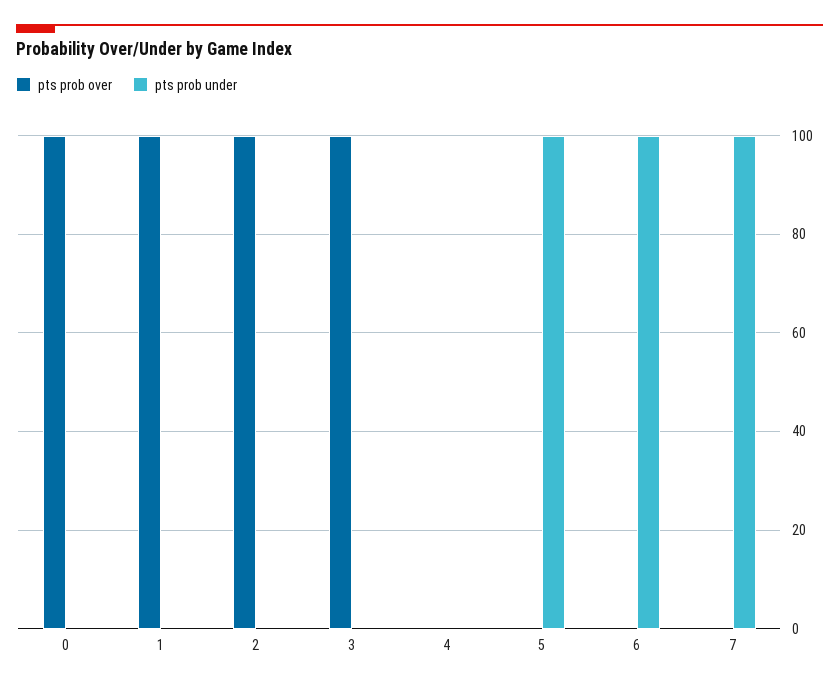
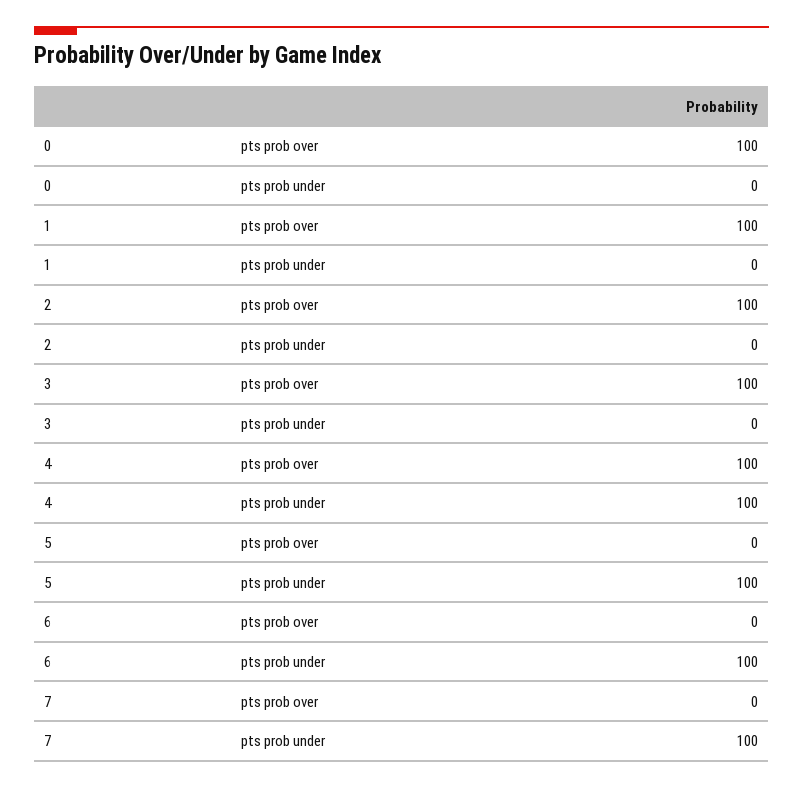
pts prob over, 4: 0 -> 100
pts prob under, 4: 0 -> 100

